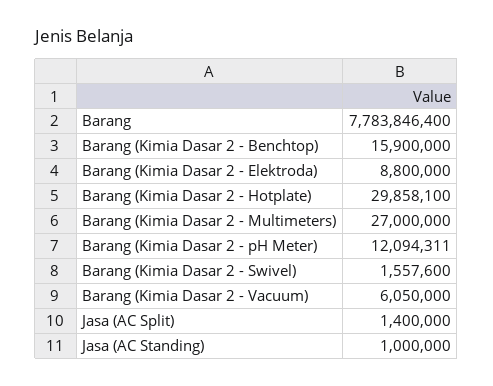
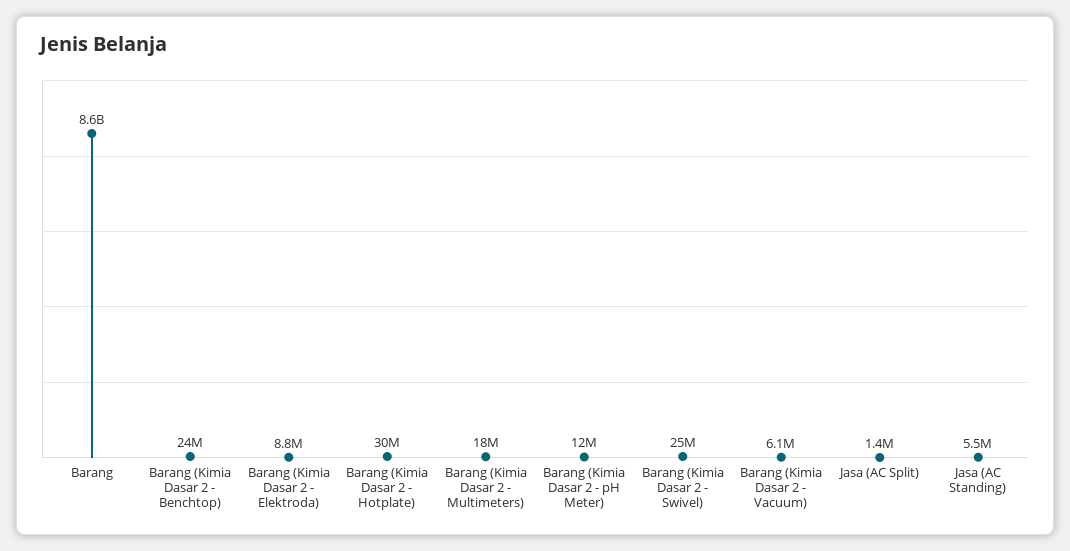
Barang: 7783846400 -> 8600000000
Barang (Kimia Dasar 2 - Benchtop): 15900000 -> 24000000
Barang (Kimia Dasar 2 - Multimeters): 27000000 -> 18000000
Barang (Kimia Dasar 2 - Swivel): 1557600 -> 25000000
Jasa (AC Standing): 1000000 -> 5500000

